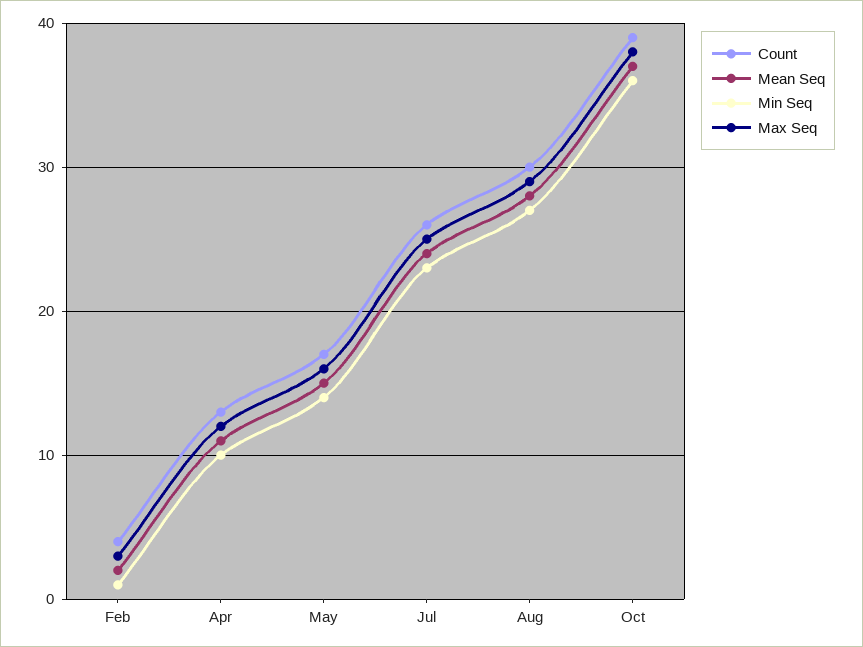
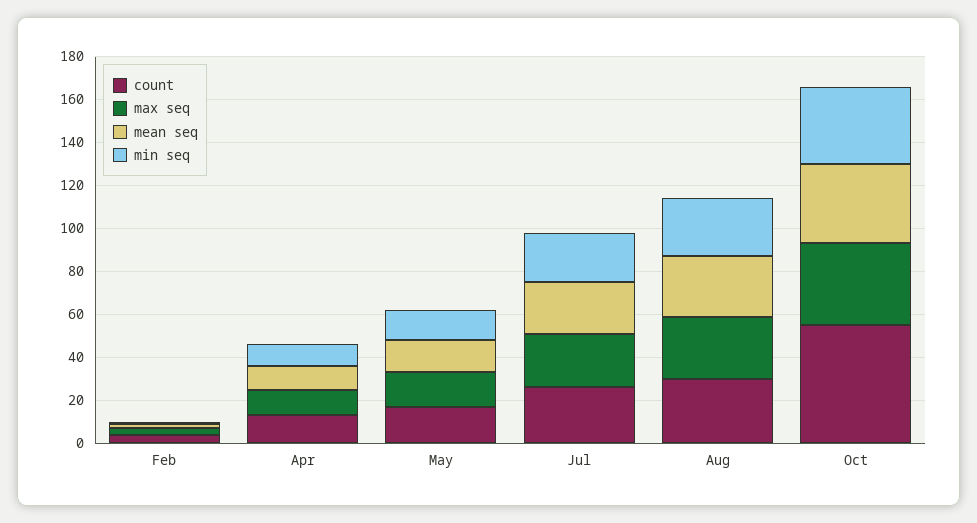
Count, Oct: 39 -> 55

